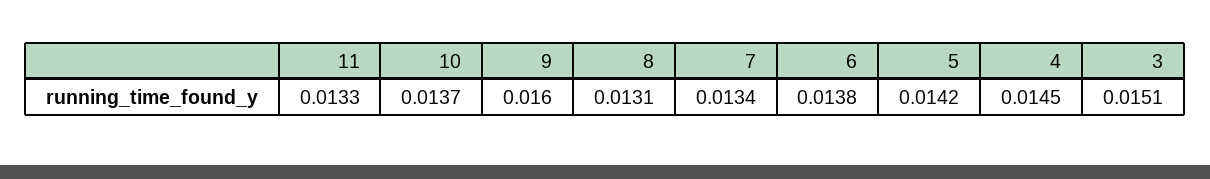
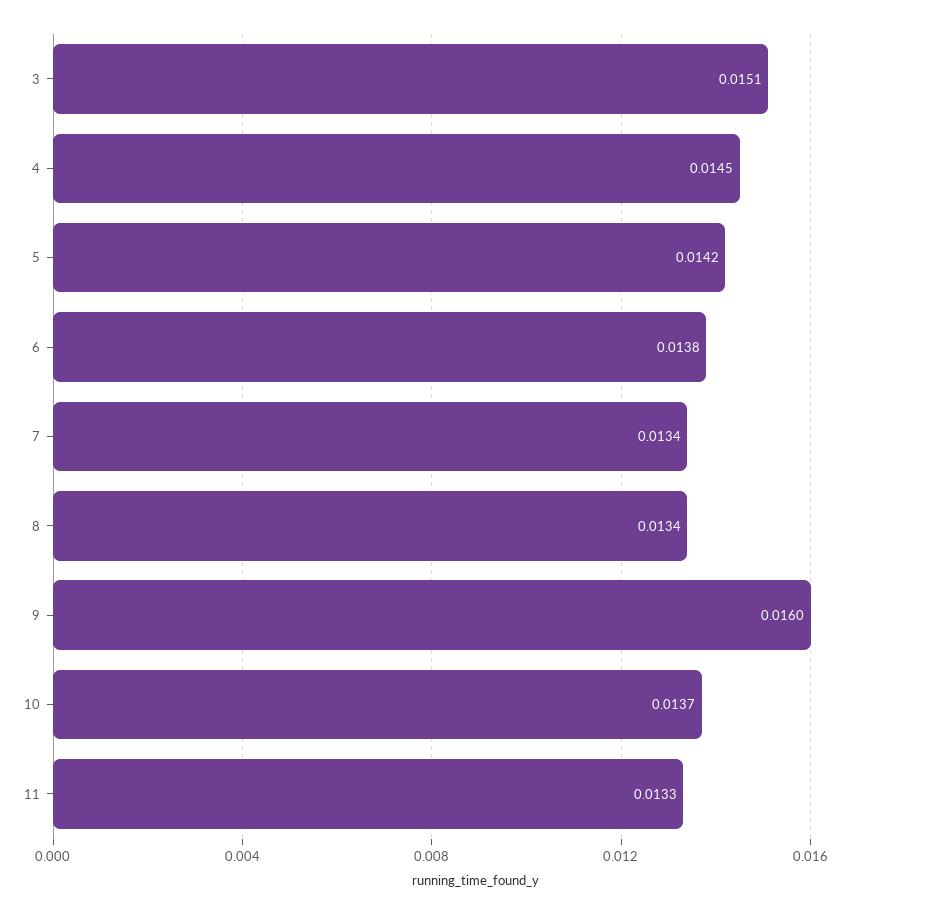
8: 0.0131 -> 0.0134

